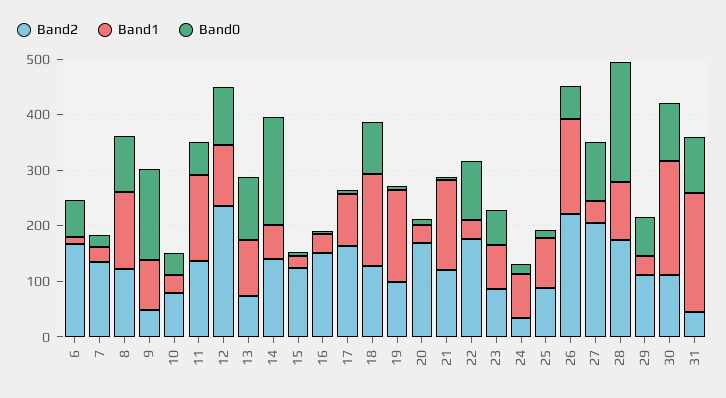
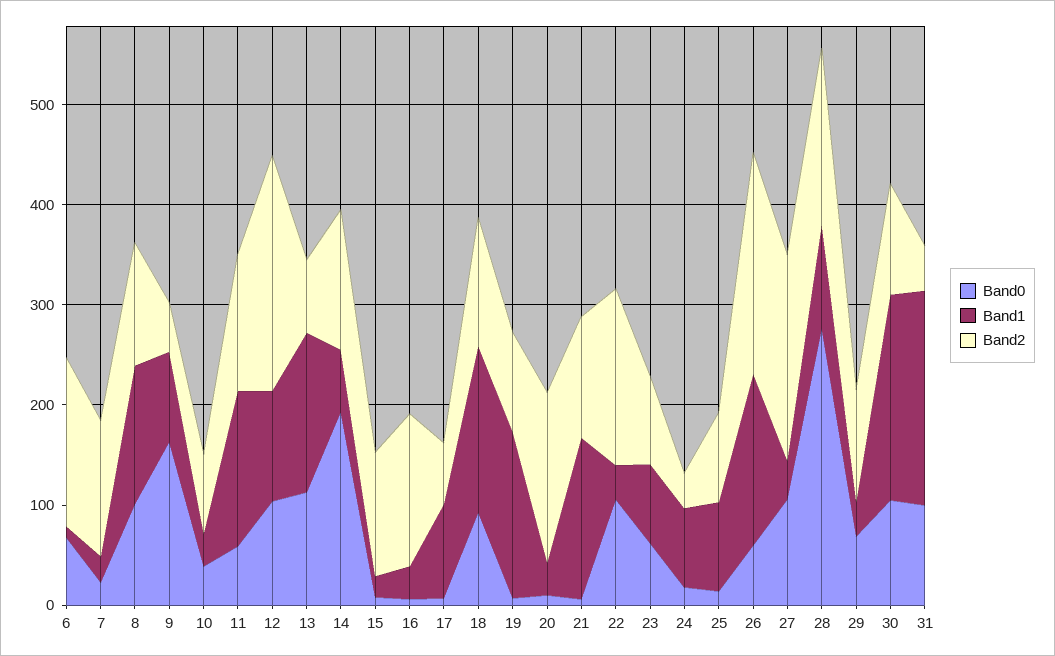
Band1, 13: 100 -> 160
Band2, 17: 160 -> 60
Band0, 28: 220 -> 280

